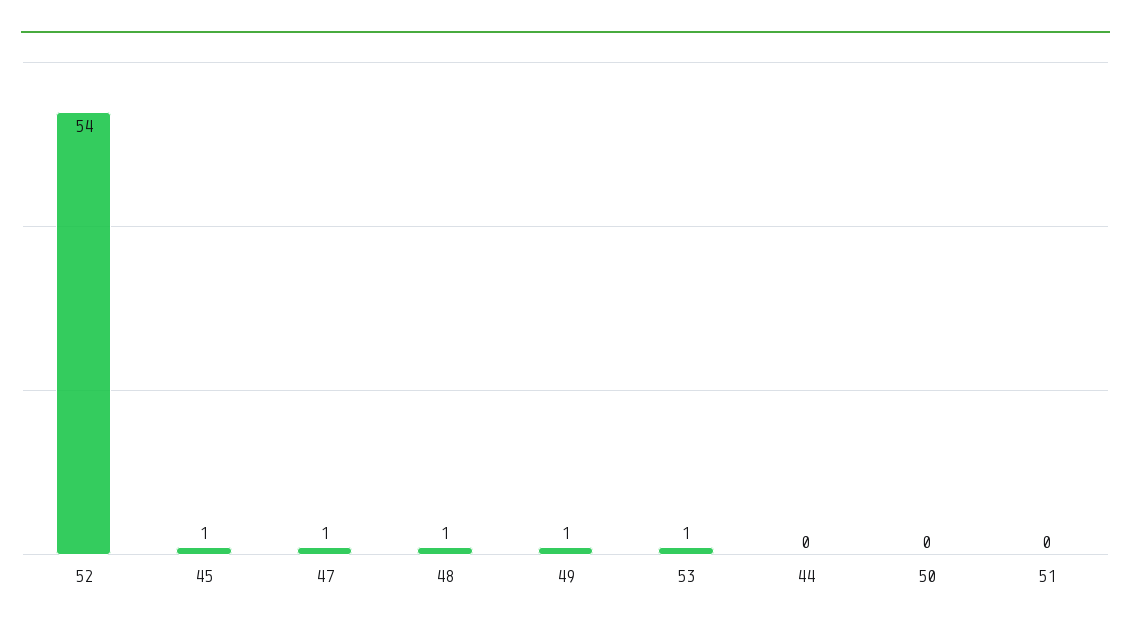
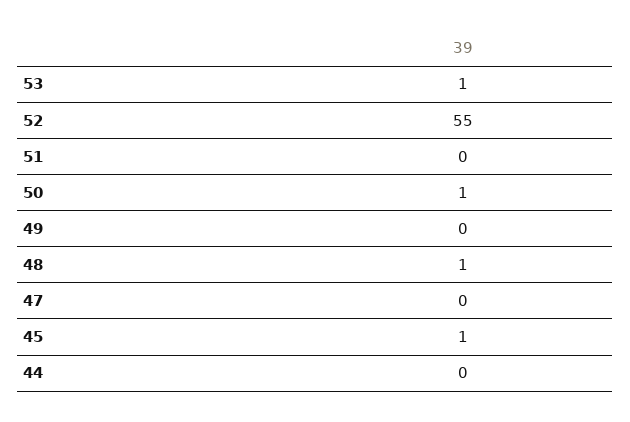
52: 54 -> 55
47: 1 -> 0
49: 1 -> 0
50: 0 -> 1

